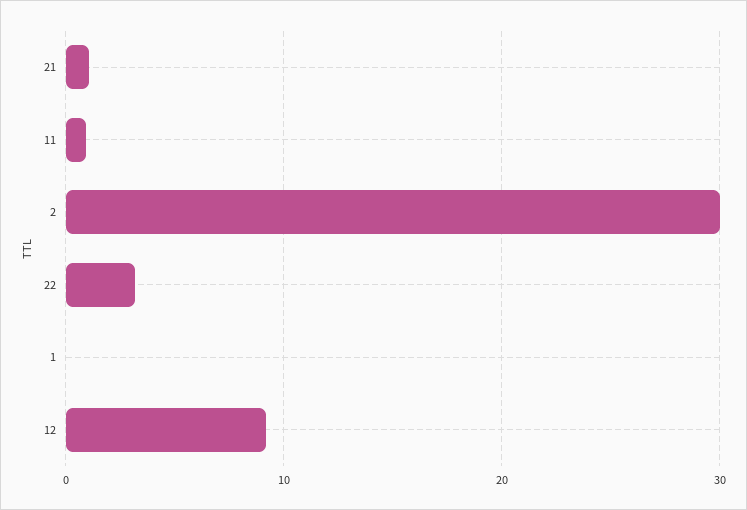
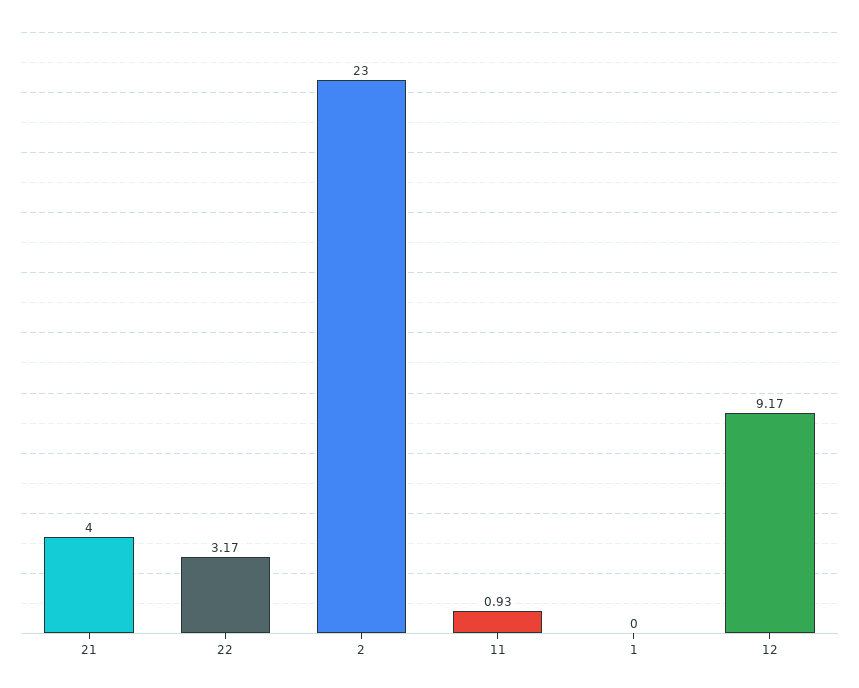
21: 1 -> 4
2: 30 -> 23

